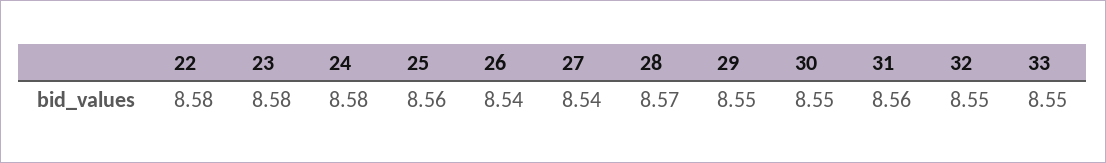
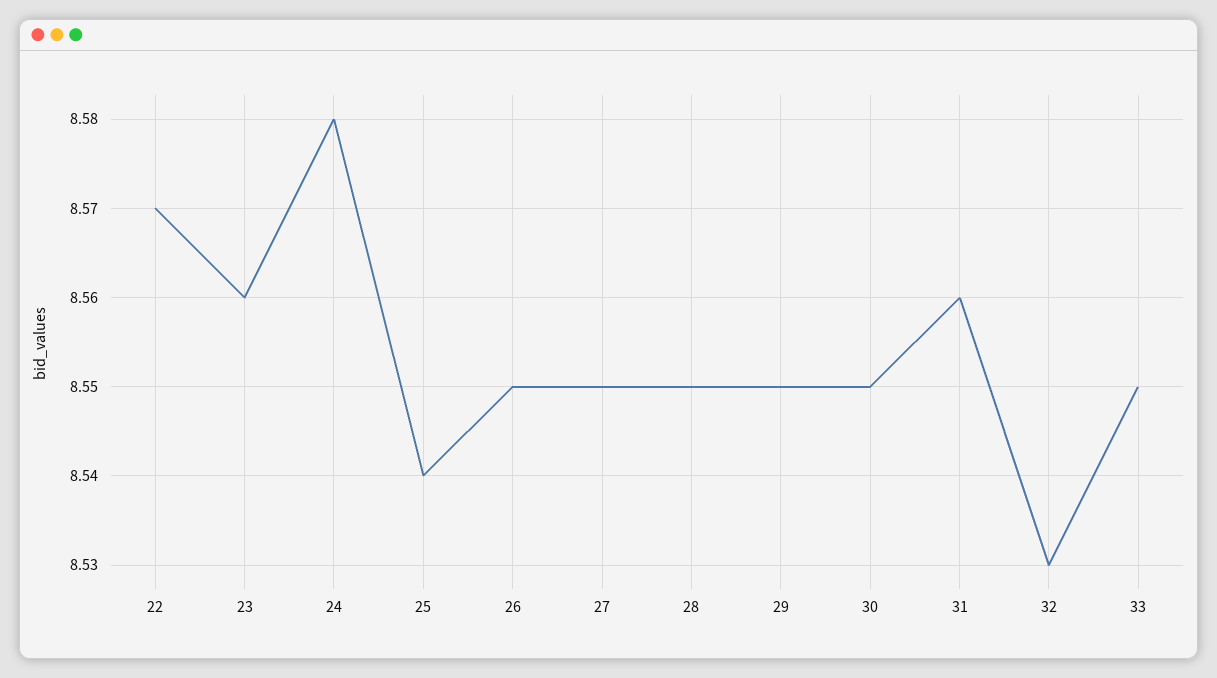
22: 8.58 -> 8.57
23: 8.58 -> 8.56
25: 8.56 -> 8.54
26: 8.54 -> 8.55
27: 8.54 -> 8.55
28: 8.57 -> 8.55
32: 8.55 -> 8.53

